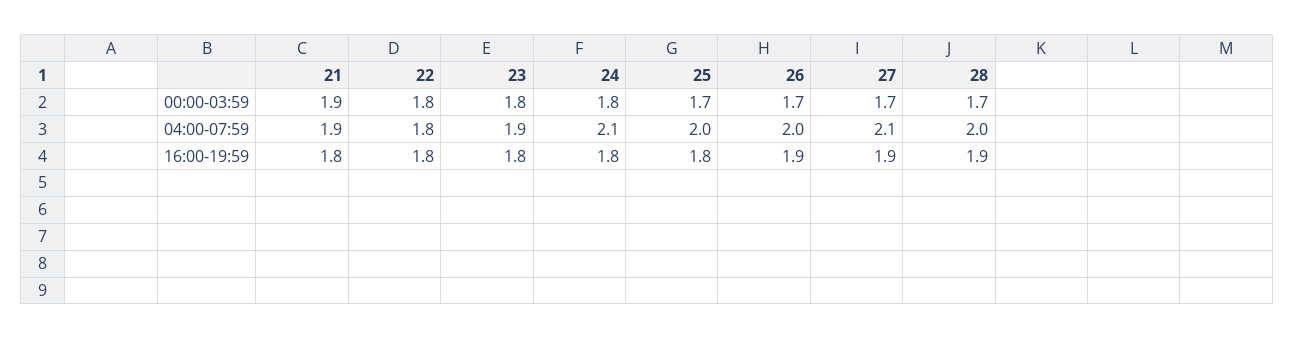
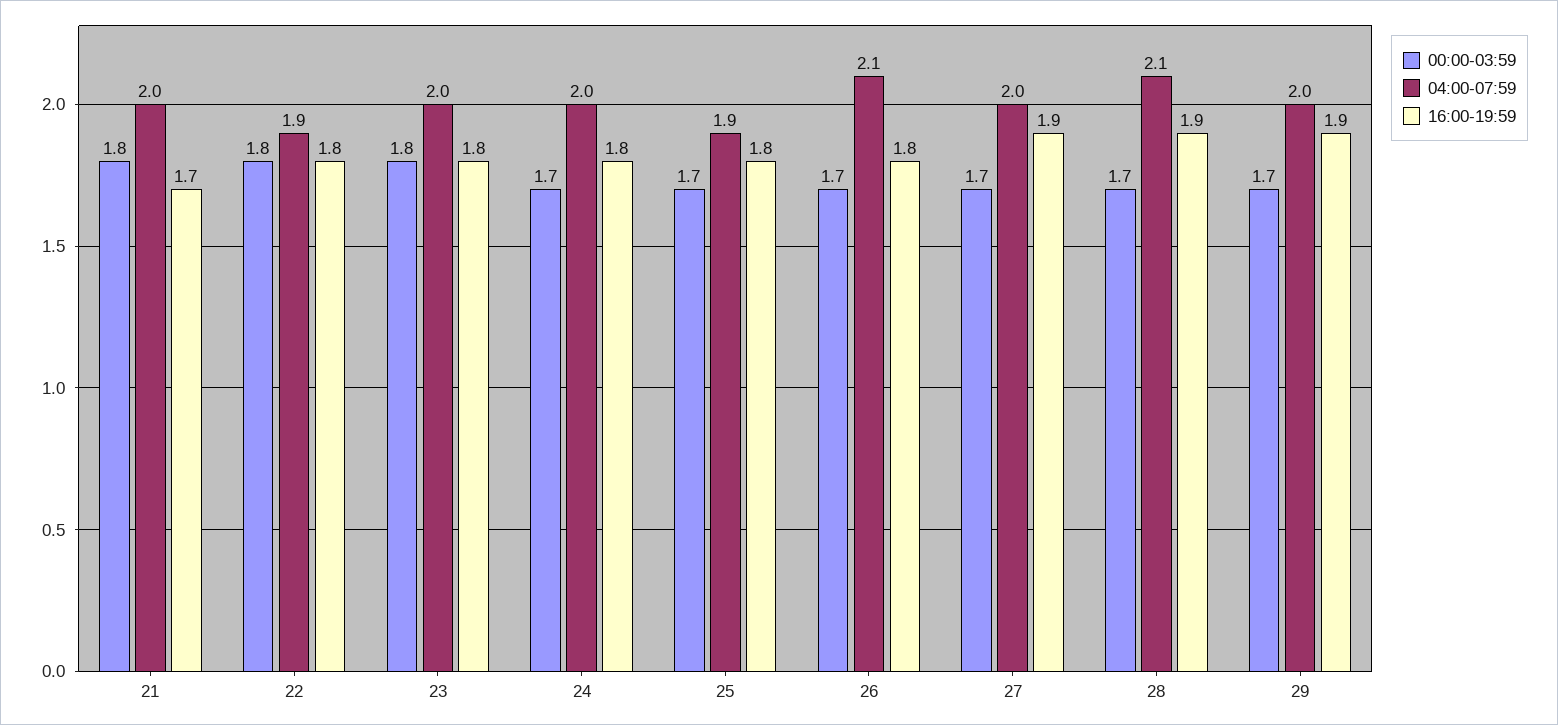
00:00-03:59, 21: 1.9 -> 1.8
00:00-03:59, 24: 1.8 -> 1.7
04:00-07:59, 21: 1.9 -> 2
04:00-07:59, 22: 1.8 -> 1.9
04:00-07:59, 23: 1.9 -> 2
04:00-07:59, 24: 2.1 -> 2
04:00-07:59, 25: 2 -> 1.9
04:00-07:59, 26: 2 -> 2.1
04:00-07:59, 27: 2.1 -> 2
04:00-07:59, 28: 2 -> 2.1
16:00-19:59, 21: 1.8 -> 1.7
16:00-19:59, 26: 1.9 -> 1.8
00:00-03:59, 29: none -> 1.7
04:00-07:59, 29: none -> 2
16:00-19:59, 29: none -> 1.9

